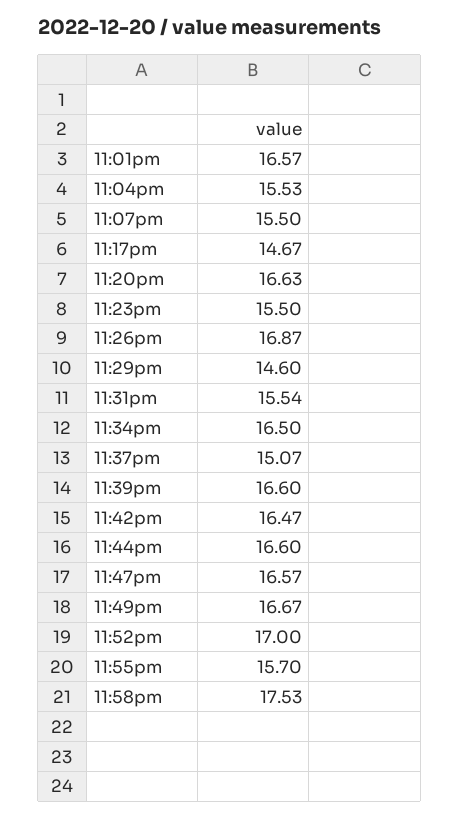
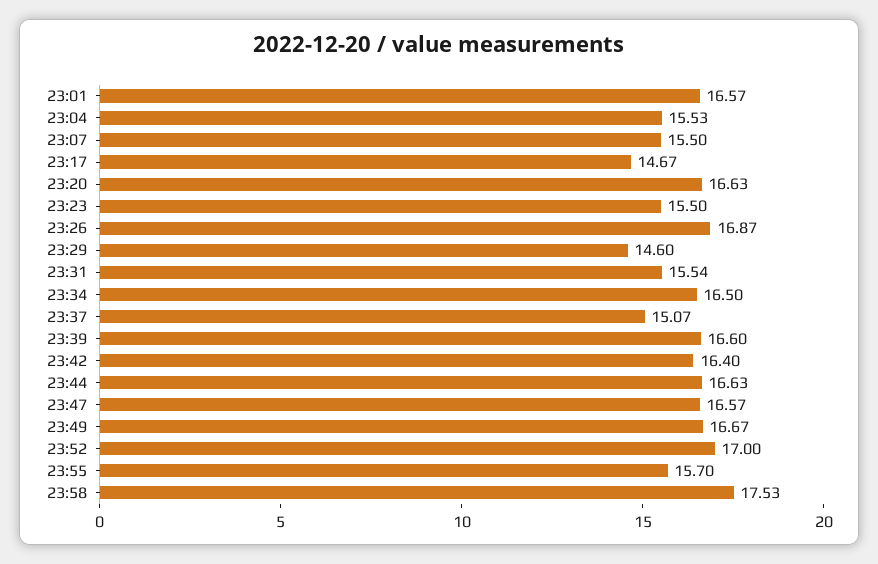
11:42pm: 16.47 -> 16.4
11:44pm: 16.6 -> 16.63

